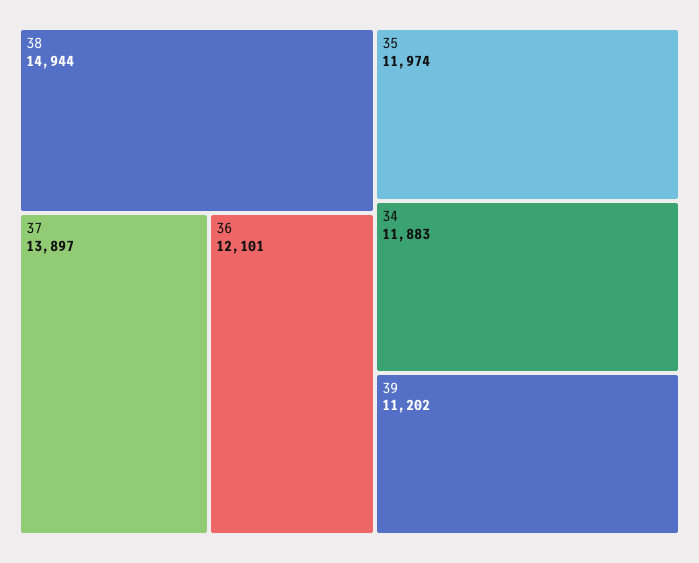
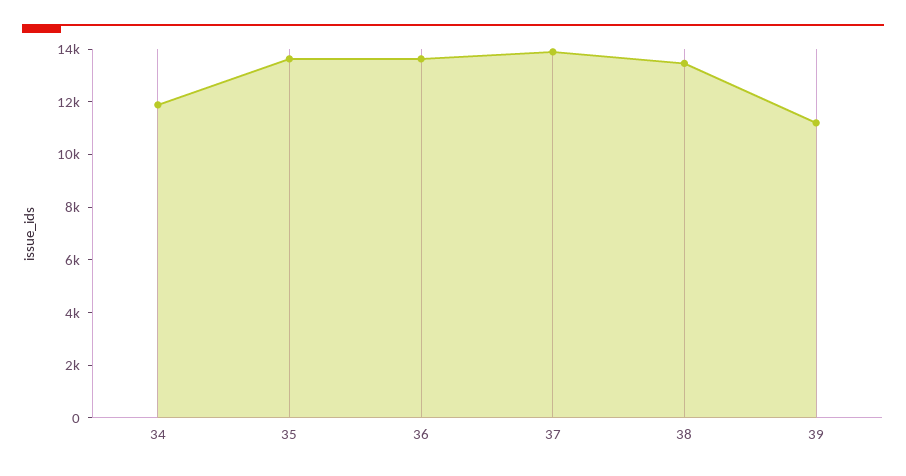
38: 14944 -> 13500
36: 12101 -> 13500
35: 11974 -> 13500

